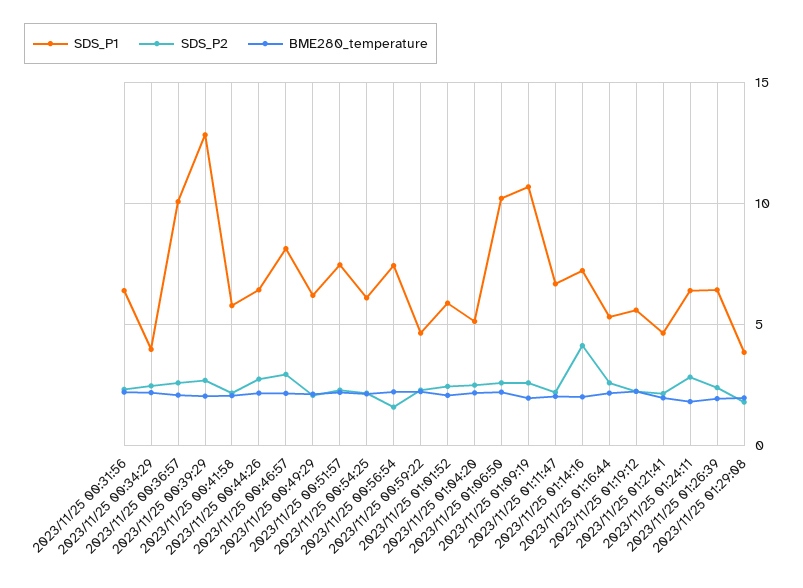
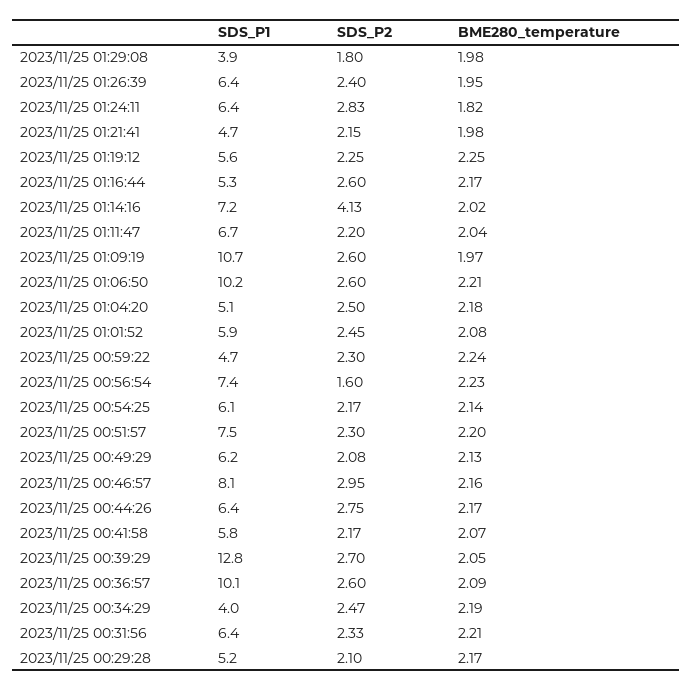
SDS_P1, 2023/11/25 00:29:28: none -> 5.2
SDS_P2, 2023/11/25 00:29:28: none -> 2.1
BME280_temperature, 2023/11/25 00:29:28: none -> 2.17

